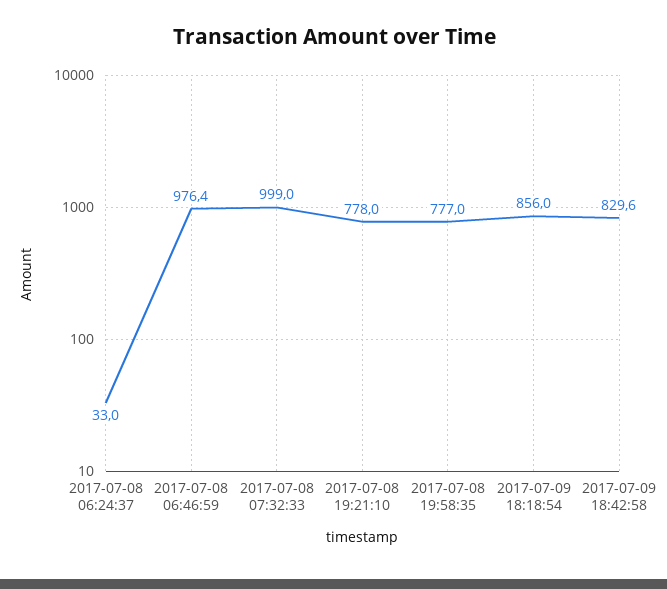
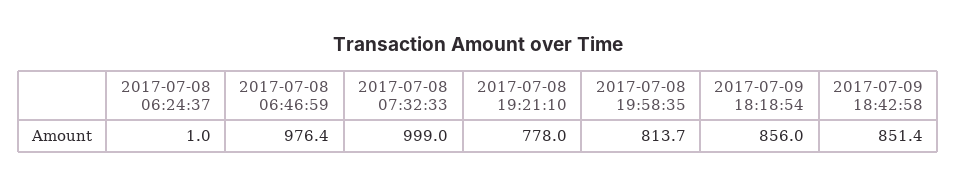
2017-07-08 06:24:37: 33 -> 1
2017-07-08 19:58:35: 777 -> 813.7
2017-07-09 18:42:58: 829.6 -> 851.4

